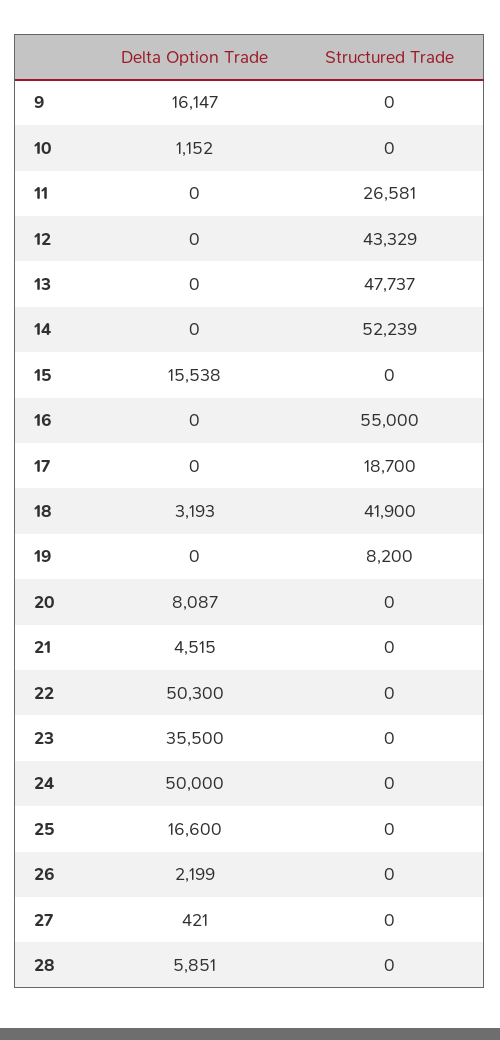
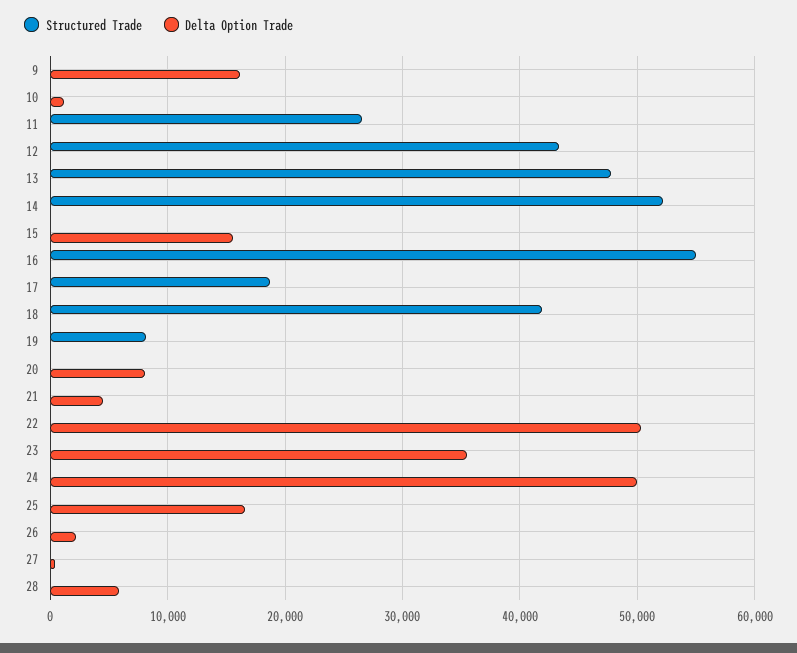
Delta Option Trade, 18: 3193 -> 0

